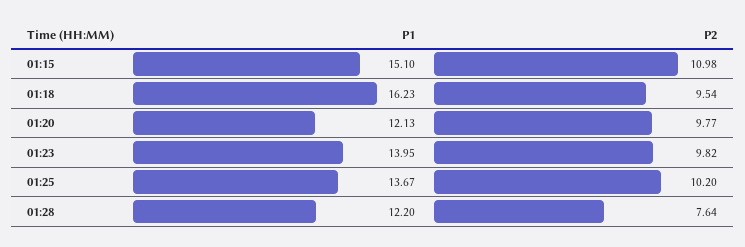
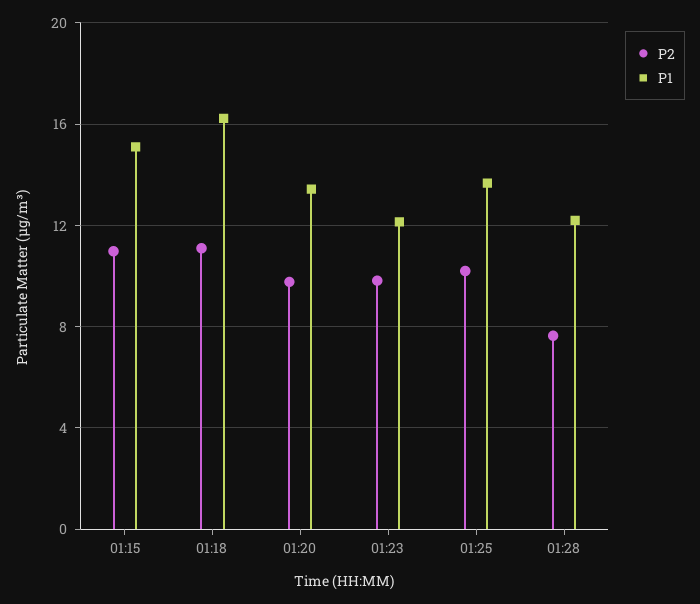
P2, 01:18: 9.54 -> 11
P1, 01:20: 12.13 -> 13.5
P1, 01:23: 13.95 -> 12

